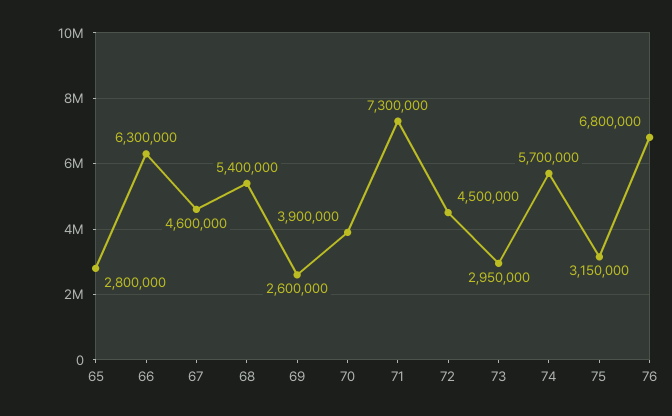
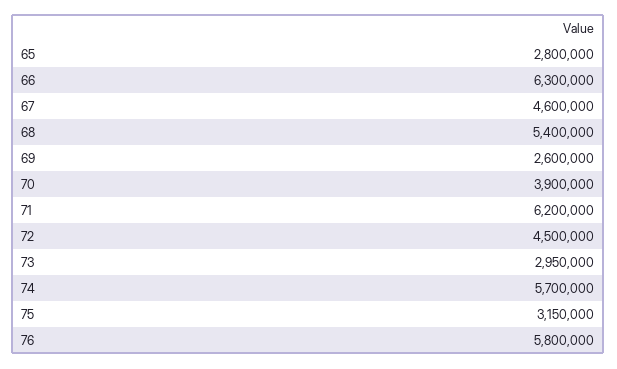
71: 7300000 -> 6200000
76: 6800000 -> 5800000

